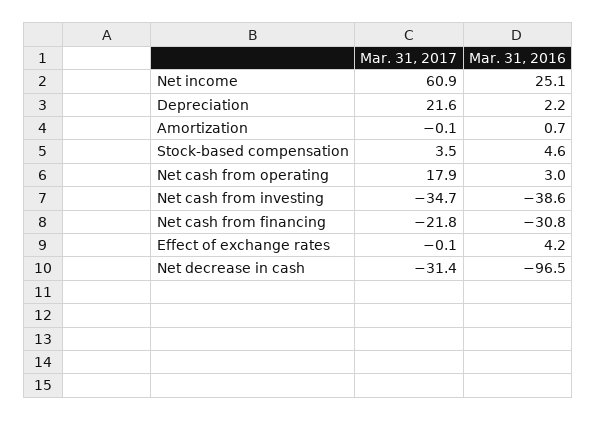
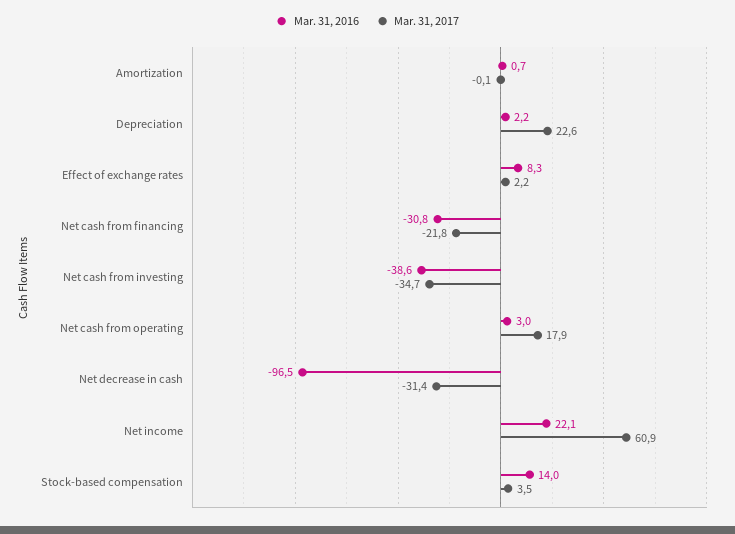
Mar. 31, 2016, Net income: 25.1 -> 22.1
Mar. 31, 2017, Depreciation: 21.6 -> 22.6
Mar. 31, 2016, Stock-based compensation: 4.6 -> 14
Mar. 31, 2017, Effect of exchange rates: -0.1 -> 2.2
Mar. 31, 2016, Effect of exchange rates: 4.2 -> 8.3

